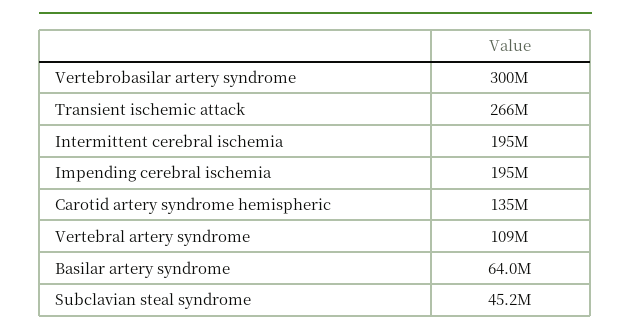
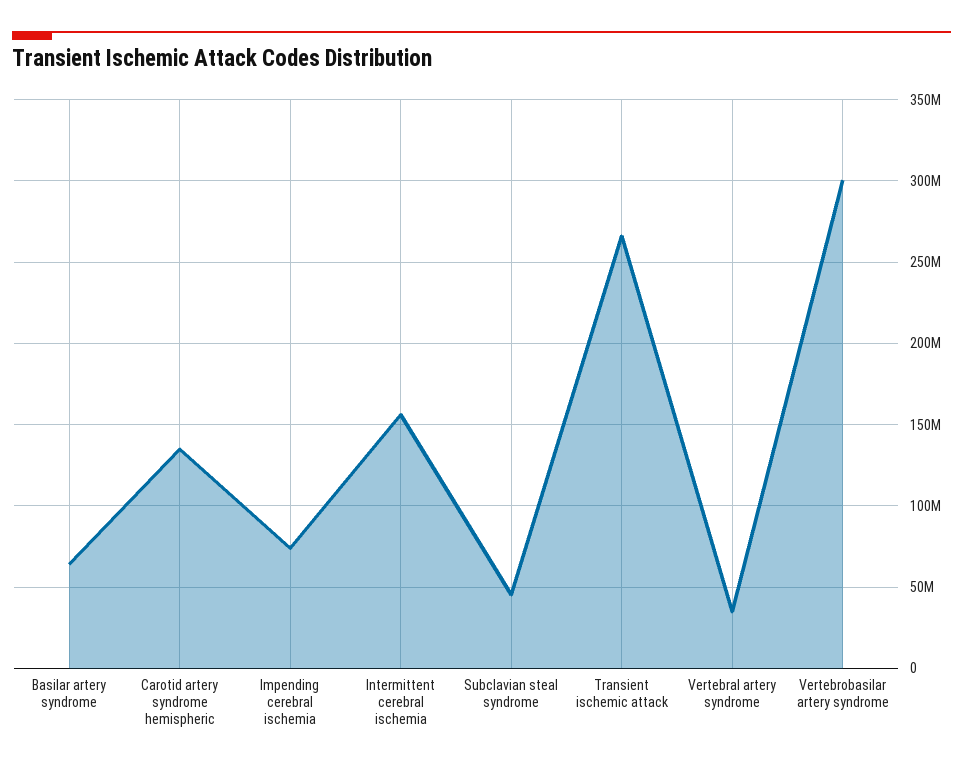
Intermittent cerebral ischemia: 195000000 -> 155000000
Impending cerebral ischemia: 195000000 -> 75000000
Vertebral artery syndrome: 109000000 -> 35000000

